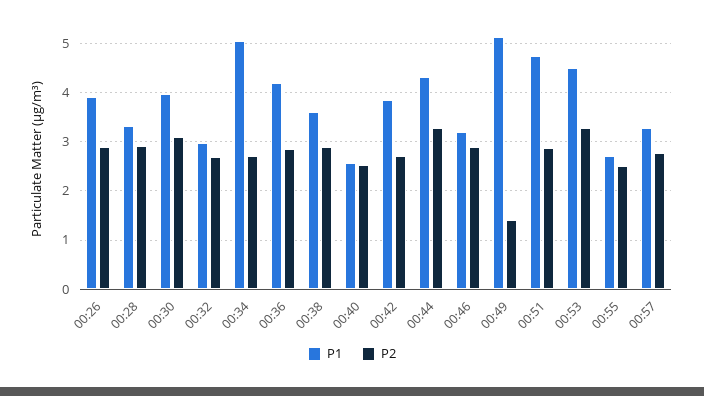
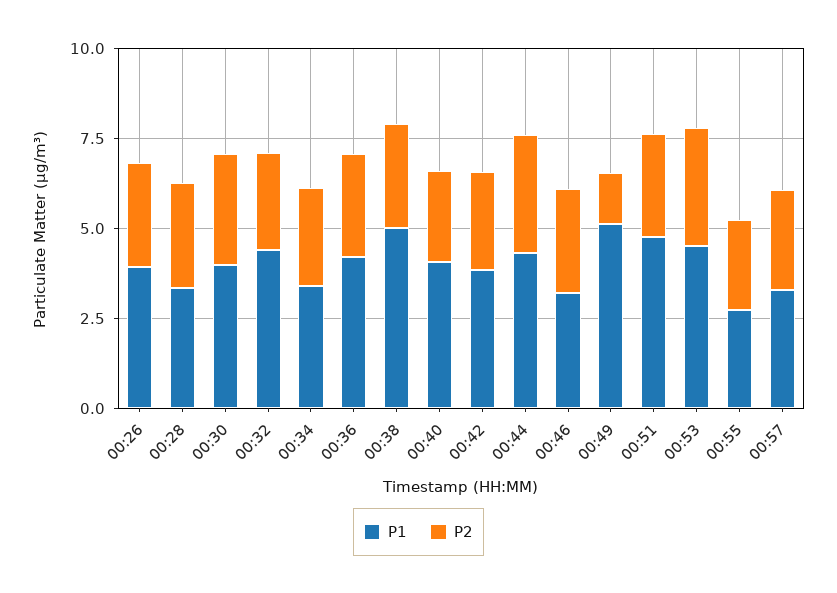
P1, 00:32: 3 -> 4.5
P1, 00:34: 5 -> 3.5
P1, 00:38: 3.6 -> 5
P1, 00:40: 2.6 -> 4

